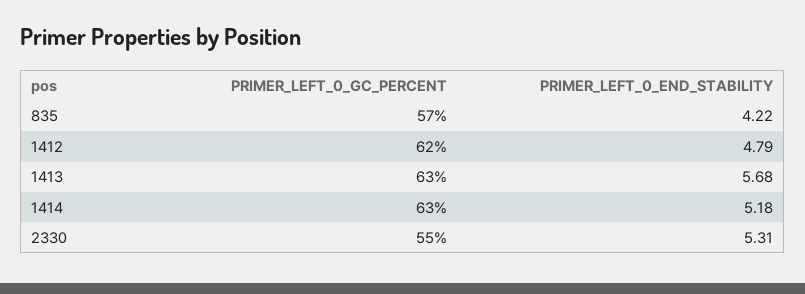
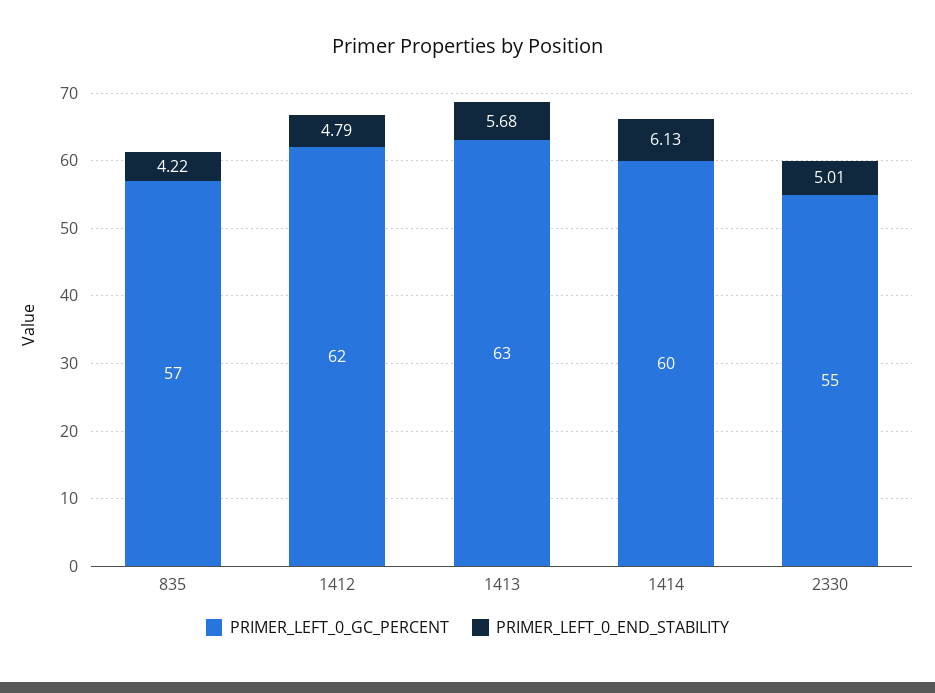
PRIMER_LEFT_0_GC_PERCENT, 1414: 63 -> 60
PRIMER_LEFT_0_END_STABILITY, 1414: 5.18 -> 6.13
PRIMER_LEFT_0_END_STABILITY, 2330: 5.31 -> 5.01

